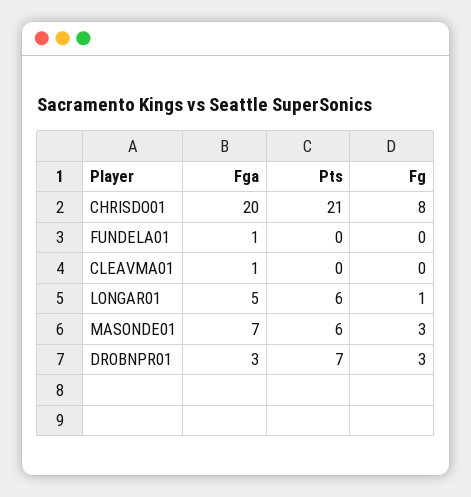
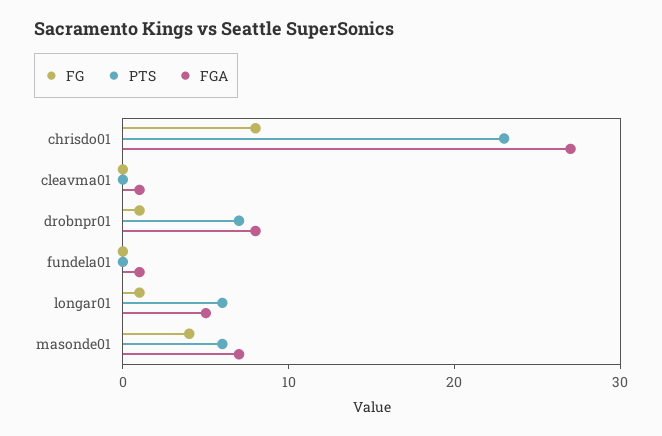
Fga, CHRISDO01: 20 -> 27
Pts, CHRISDO01: 21 -> 23
Fg, MASONDE01: 3 -> 4
Fga, DROBNPR01: 3 -> 8
Fg, DROBNPR01: 3 -> 1

